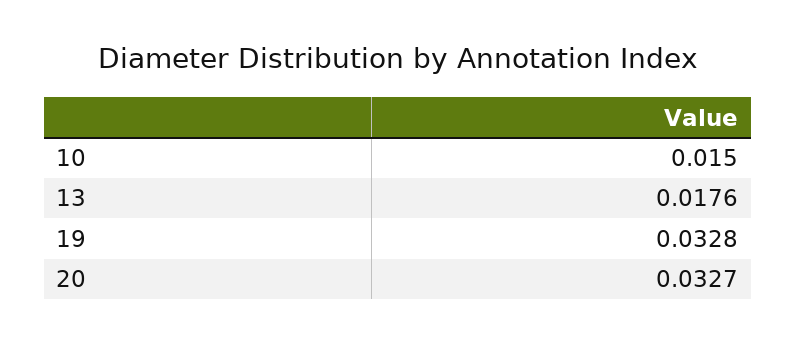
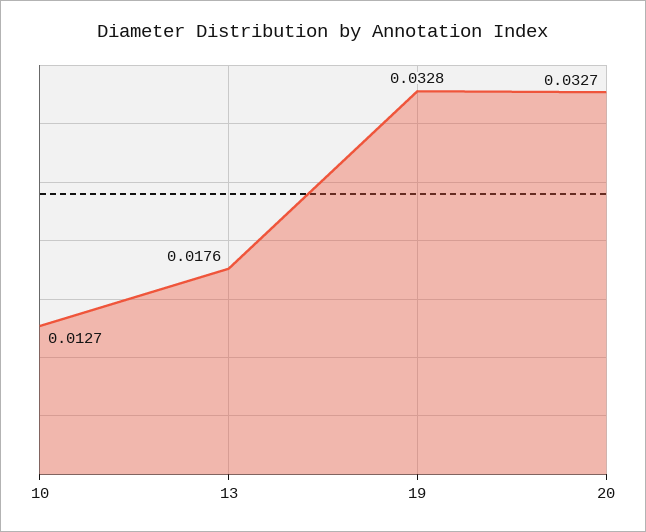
10: 0.015 -> 0.0127

